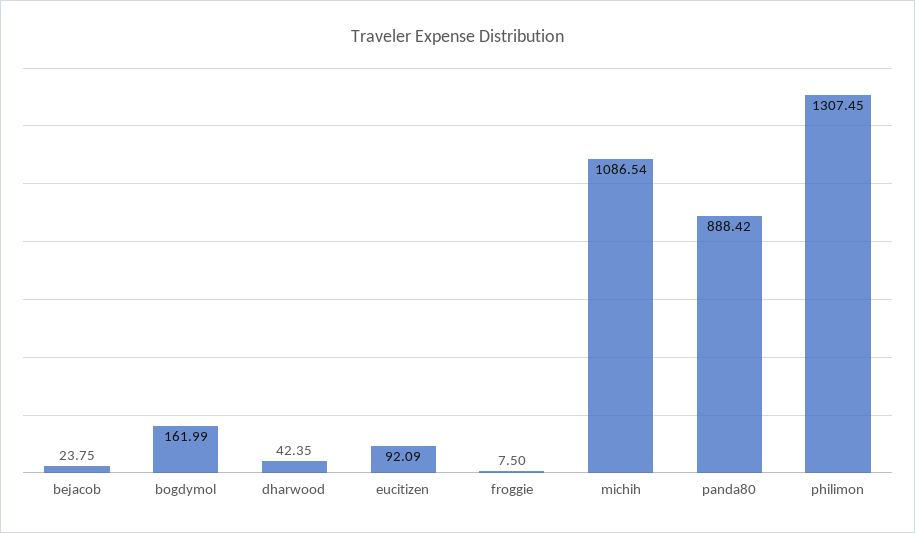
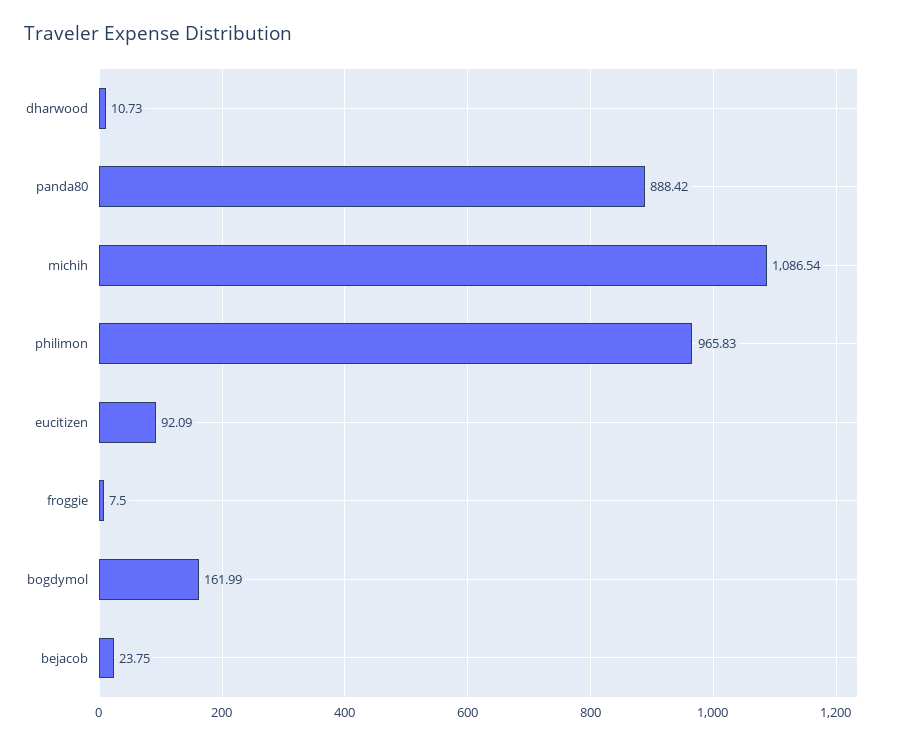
dharwood: 42.35 -> 10.73
philimon: 1307.45 -> 965.83

